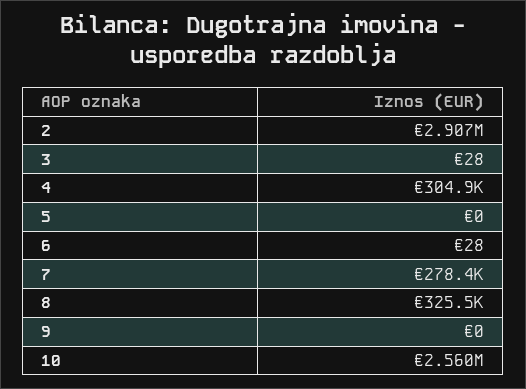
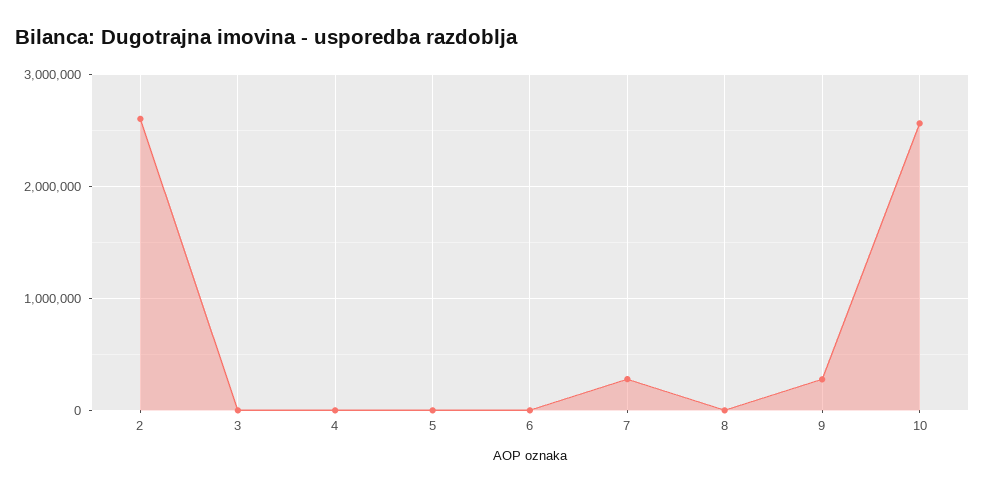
2: 2907000 -> 2600000
4: 304900 -> 0
8: 325500 -> 0
9: 0 -> 300000

